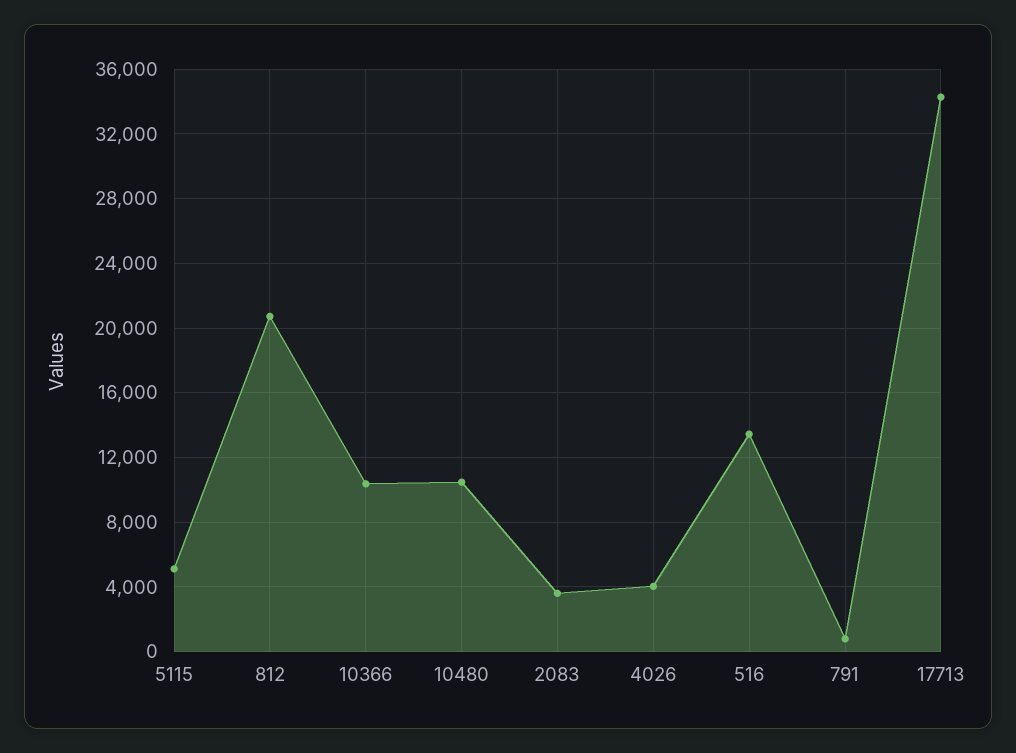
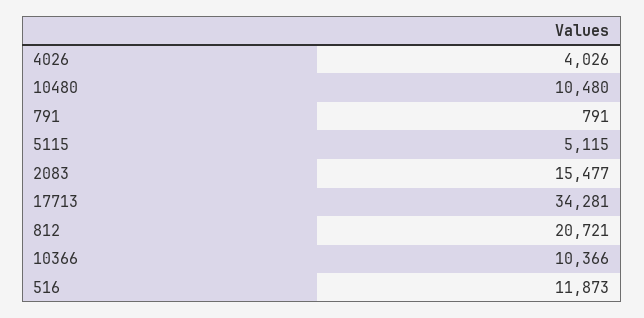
2083: 3500 -> 15477
516: 13500 -> 11873

